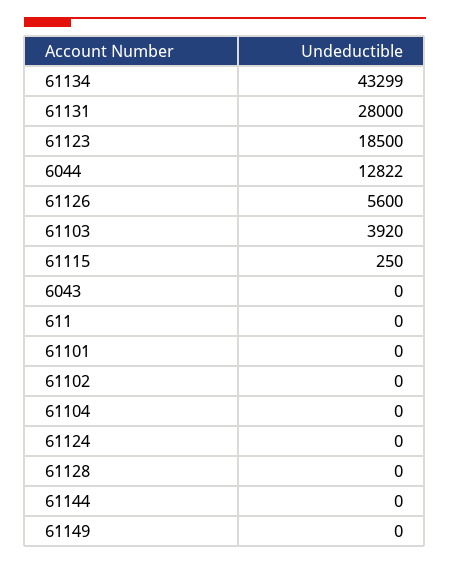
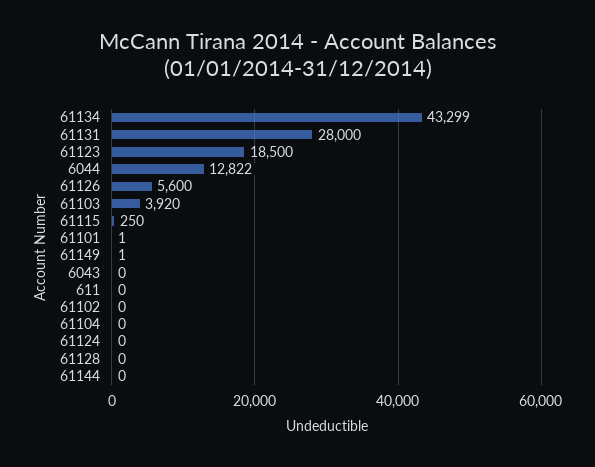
61101: 0 -> 1
61149: 0 -> 1

